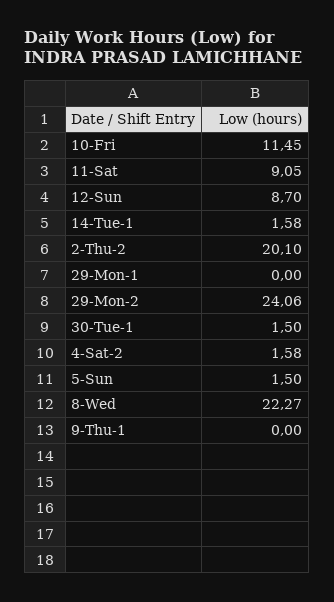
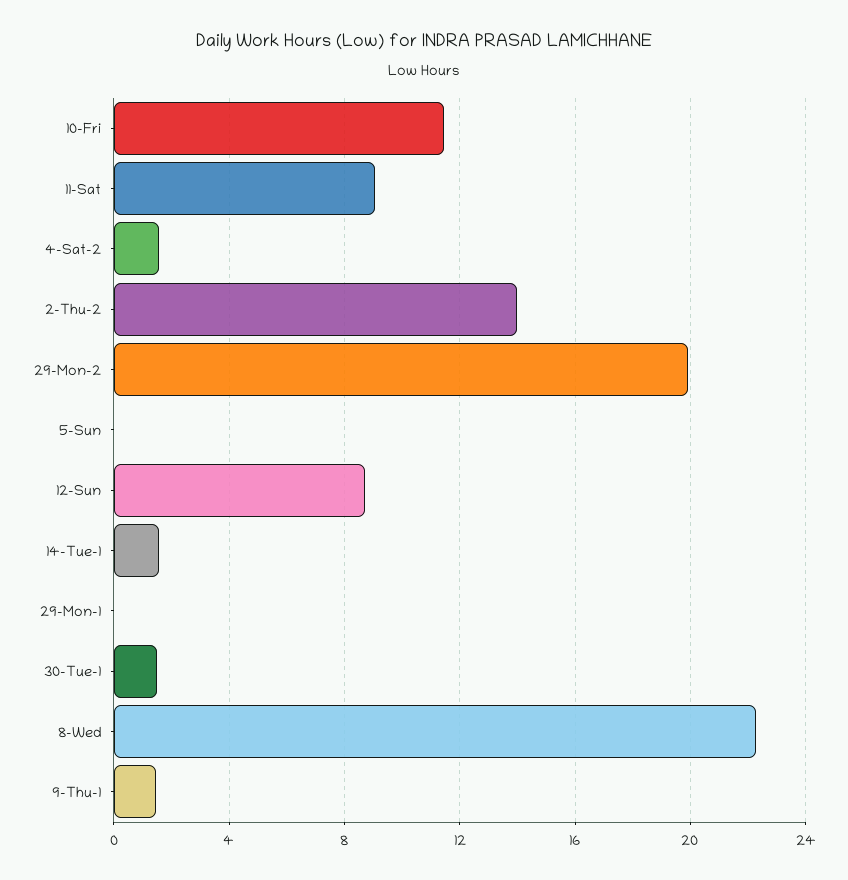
2-Thu-2: 20.1 -> 14
29-Mon-2: 24.06 -> 20
5-Sun: 1.5 -> 0
9-Thu-1: 0 -> 1.5

